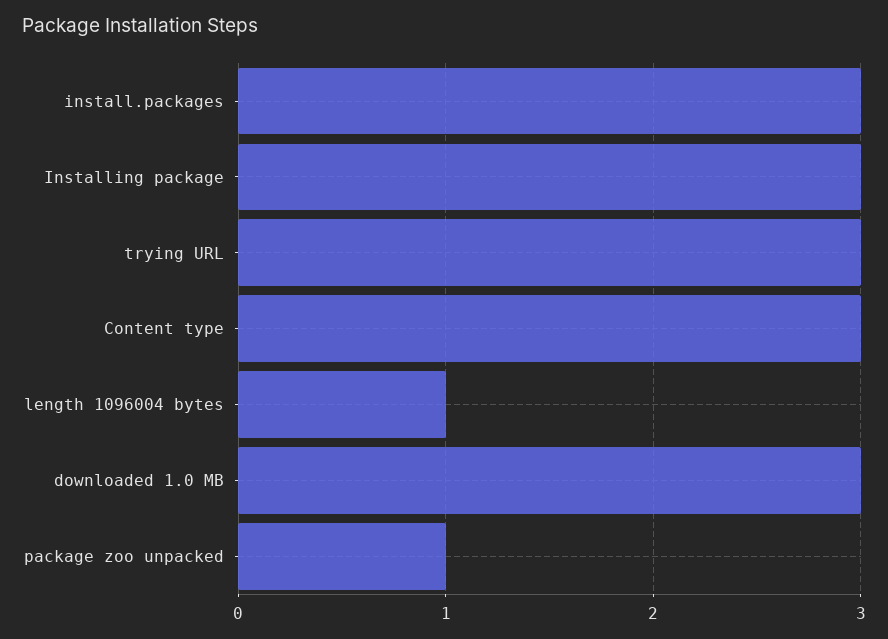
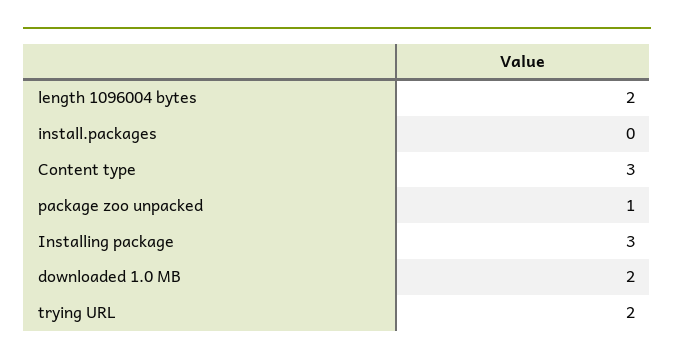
install.packages: 3 -> 0
trying URL: 3 -> 2
length 1096004 bytes: 1 -> 2
downloaded 1.0 MB: 3 -> 2

